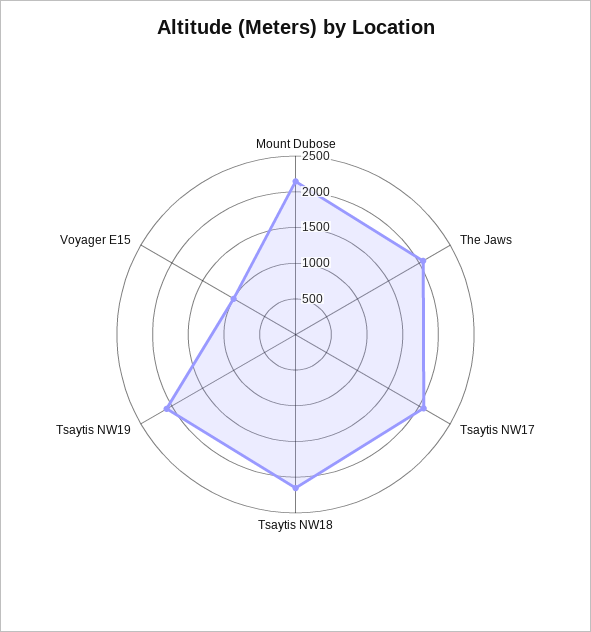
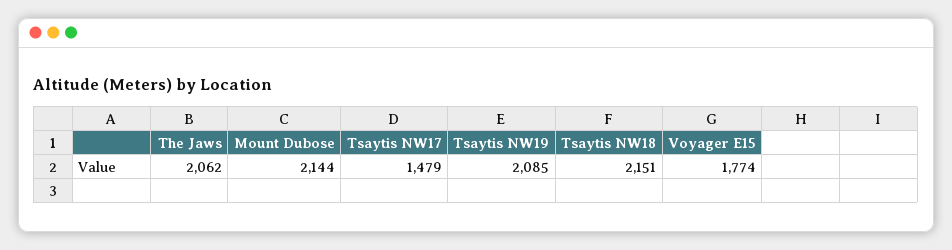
Tsaytis NW17: 2000 -> 1479
Voyager E15: 1000 -> 1774

